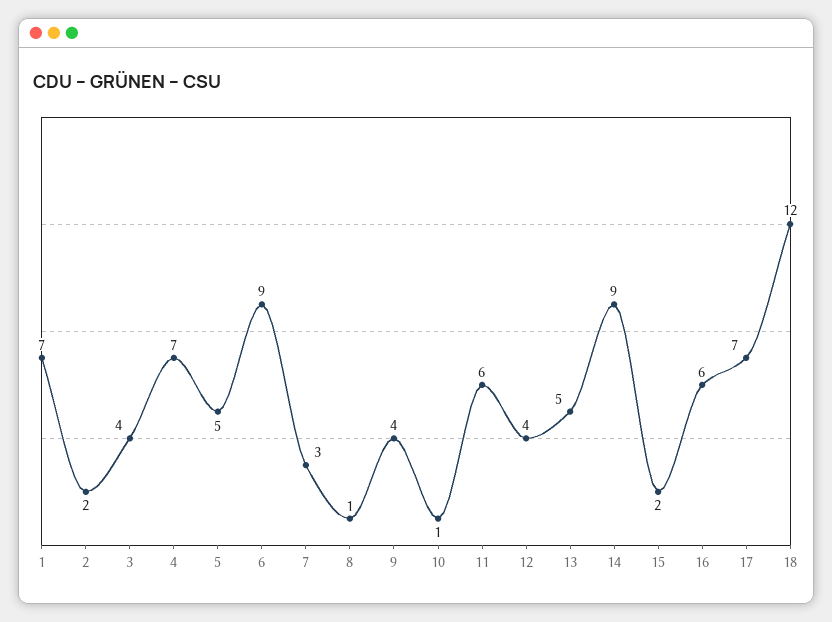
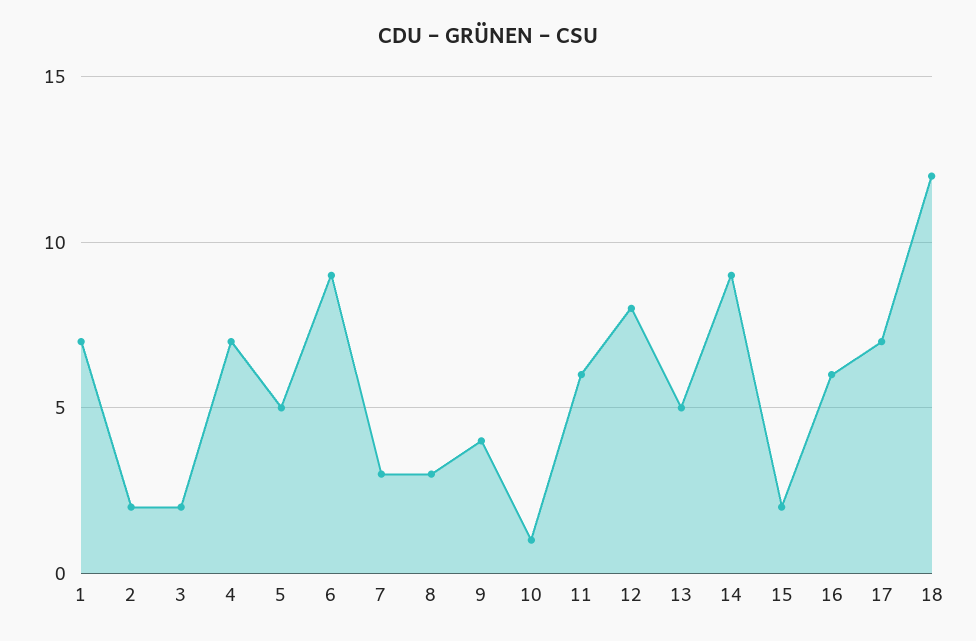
3: 4 -> 2
8: 1 -> 3
12: 4 -> 8

